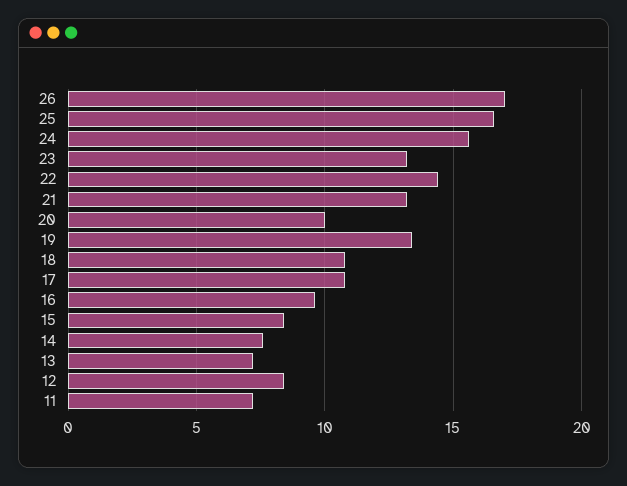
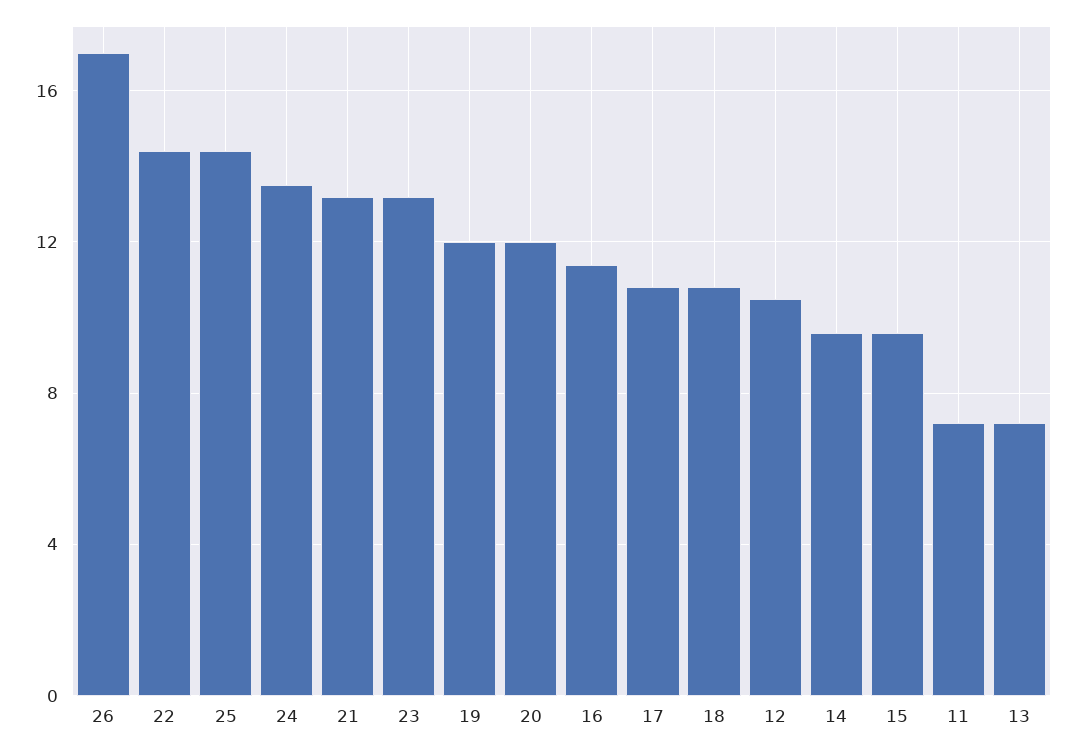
25: 16.5 -> 14.5
24: 15.5 -> 13.5
20: 10 -> 12
19: 13.5 -> 12
16: 9.5 -> 11.5
15: 8.5 -> 9.5
14: 7.5 -> 9.5
12: 8.5 -> 10.5

